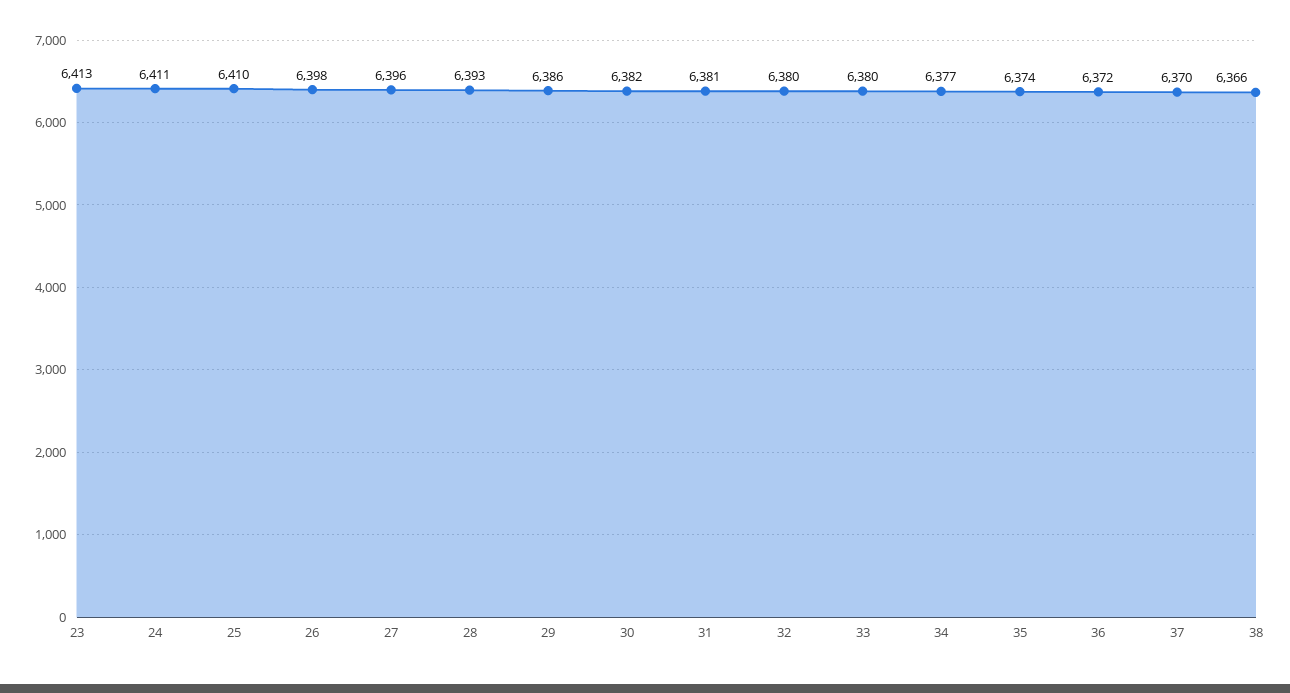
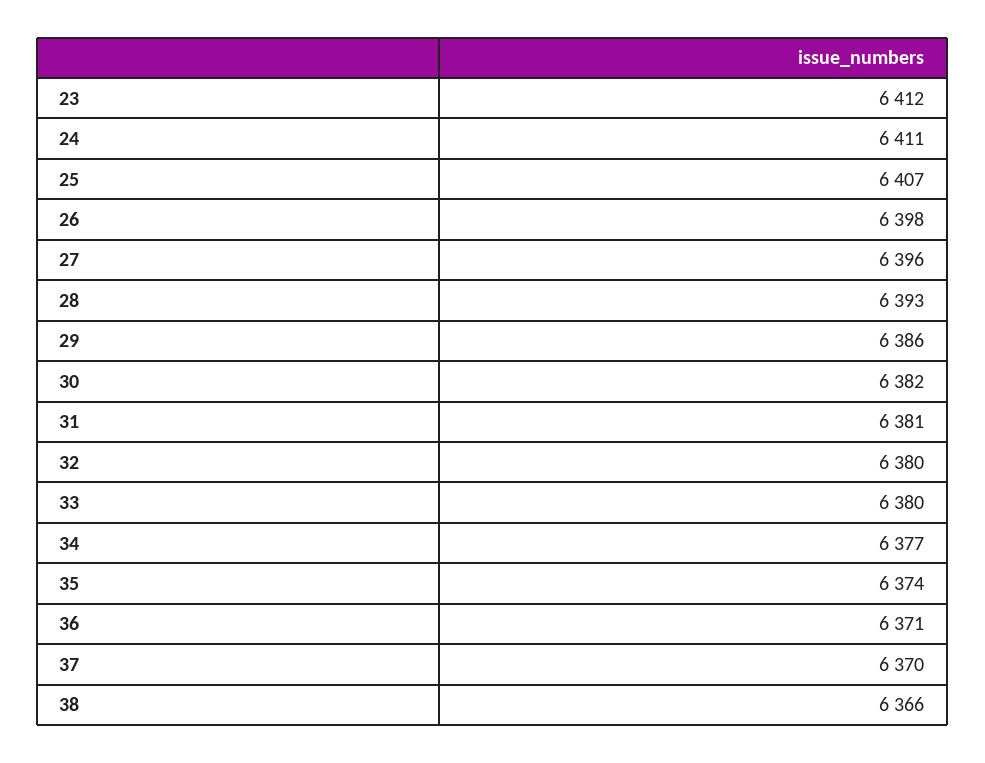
23: 6413 -> 6412
25: 6410 -> 6407
36: 6372 -> 6371

